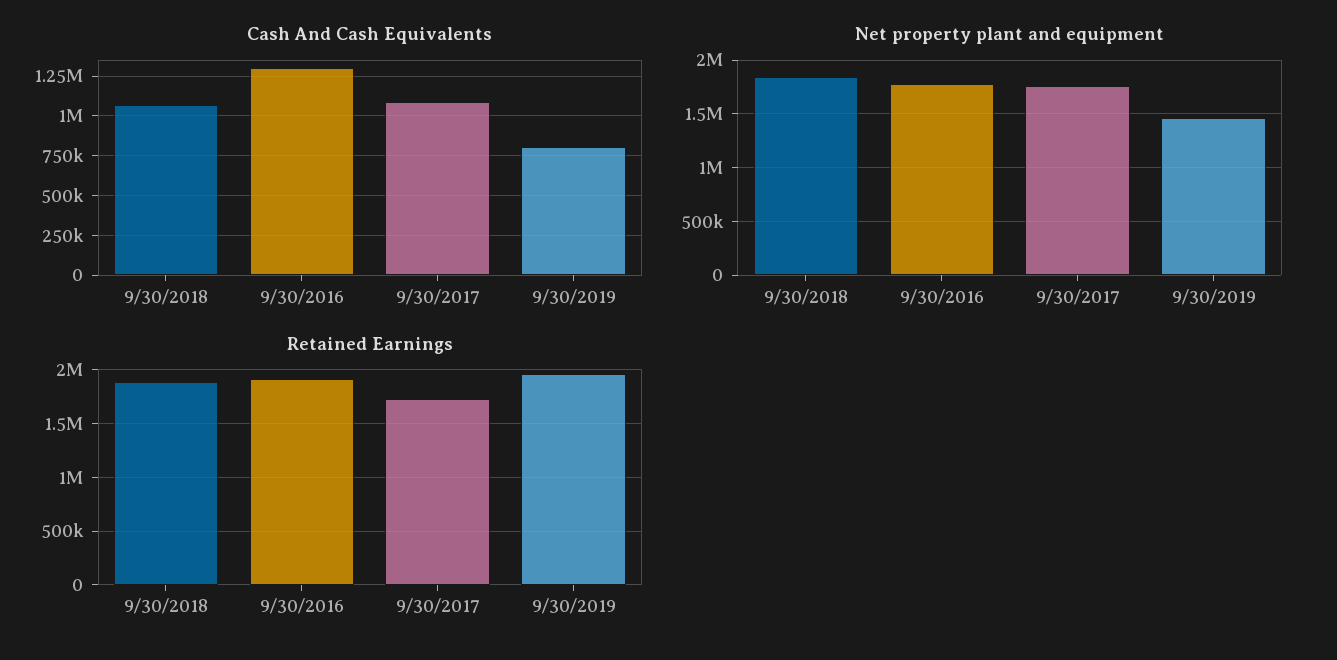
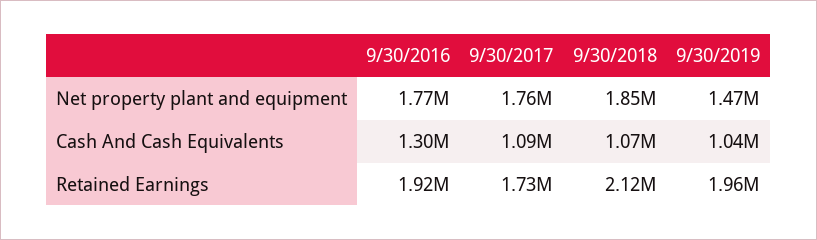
Cash And Cash Equivalents, 9/30/2019: 800000 -> 1040000
Retained Earnings, 9/30/2018: 1900000 -> 2120000

